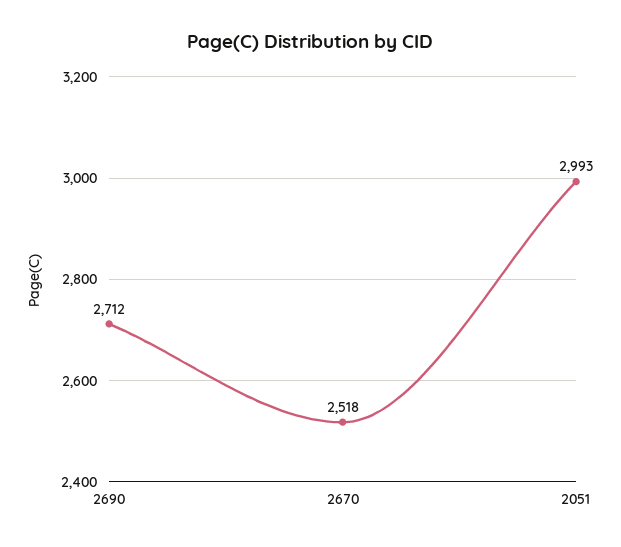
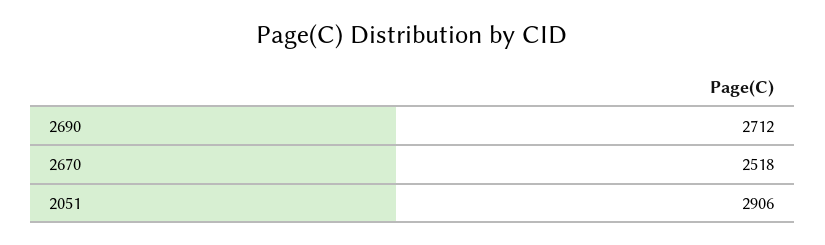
2051: 2993 -> 2906

